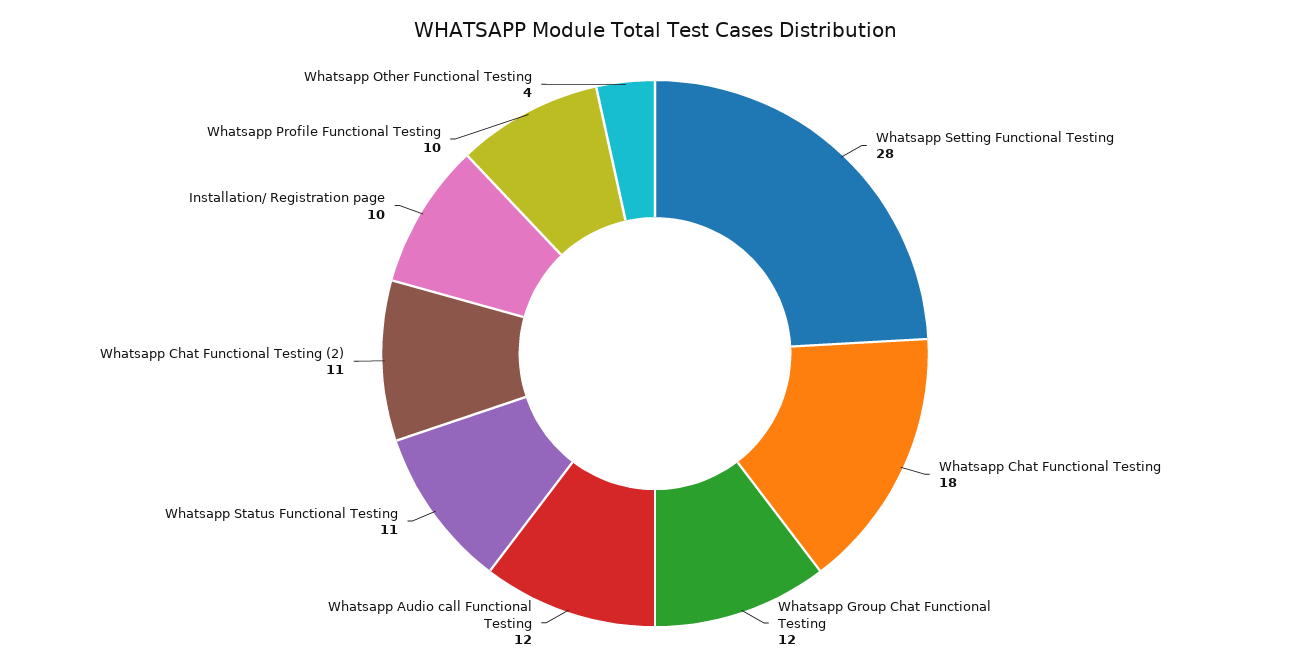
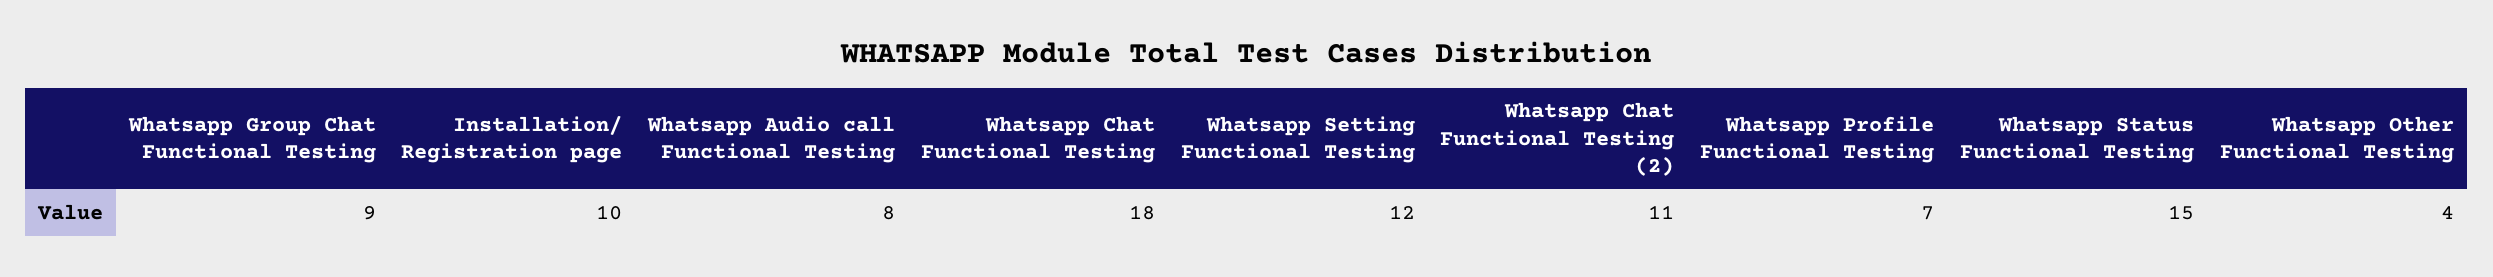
Whatsapp Setting Functional Testing: 28 -> 12
Whatsapp Group Chat Functional Testing: 12 -> 9
Whatsapp Audio call Functional Testing: 12 -> 8
Whatsapp Status Functional Testing: 11 -> 15
Whatsapp Profile Functional Testing: 10 -> 7

